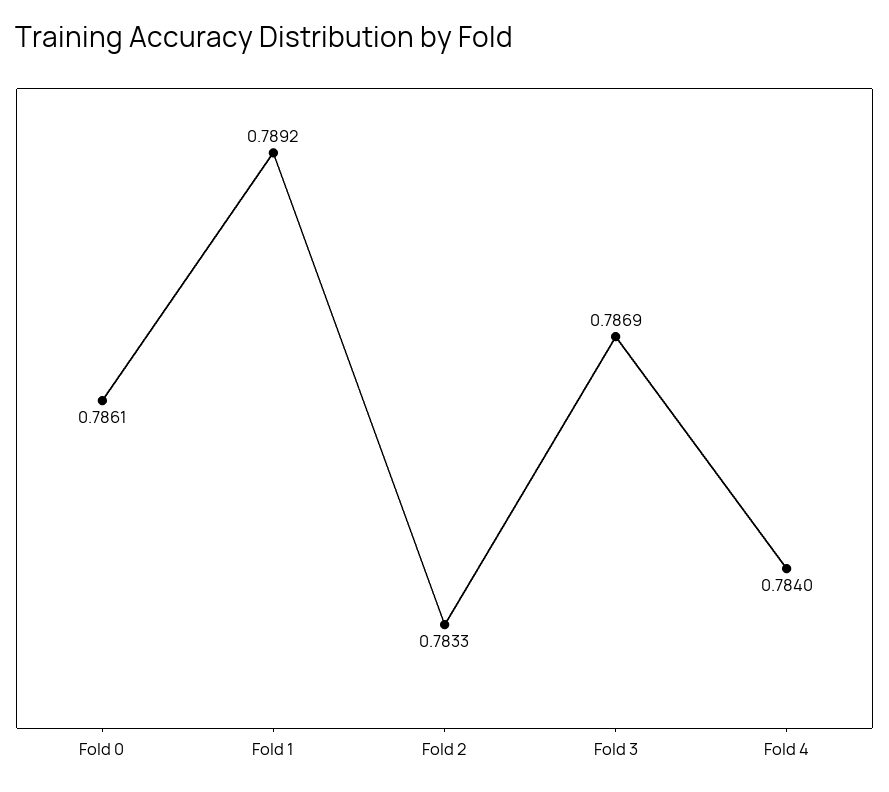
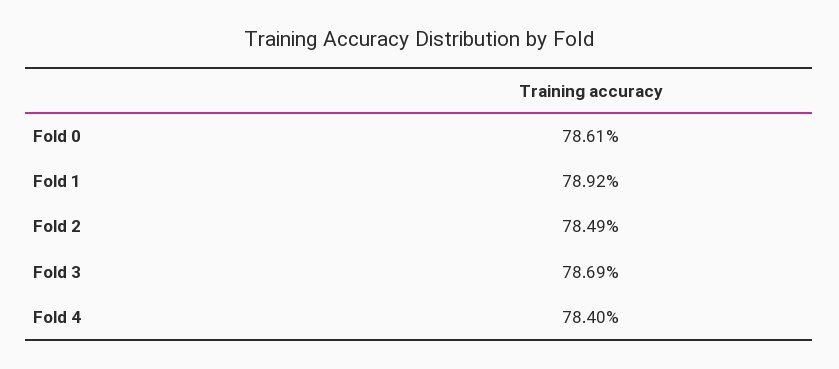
Fold 2: 0.7833 -> 0.7849

